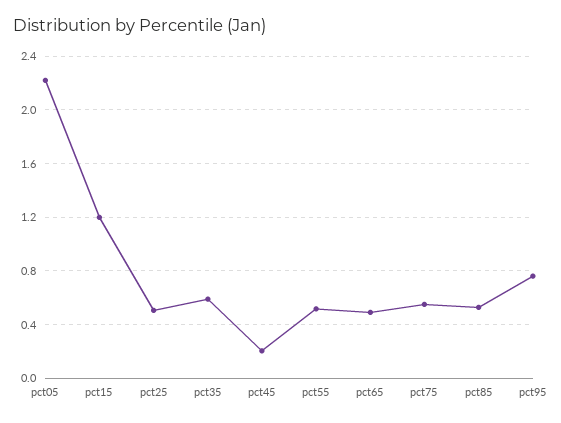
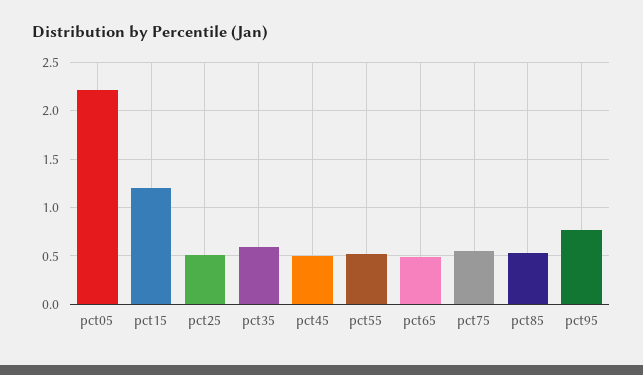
pct45: 0.2 -> 0.5

